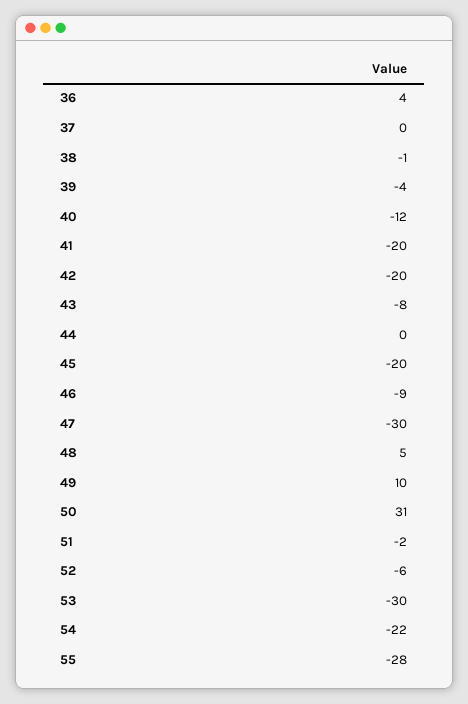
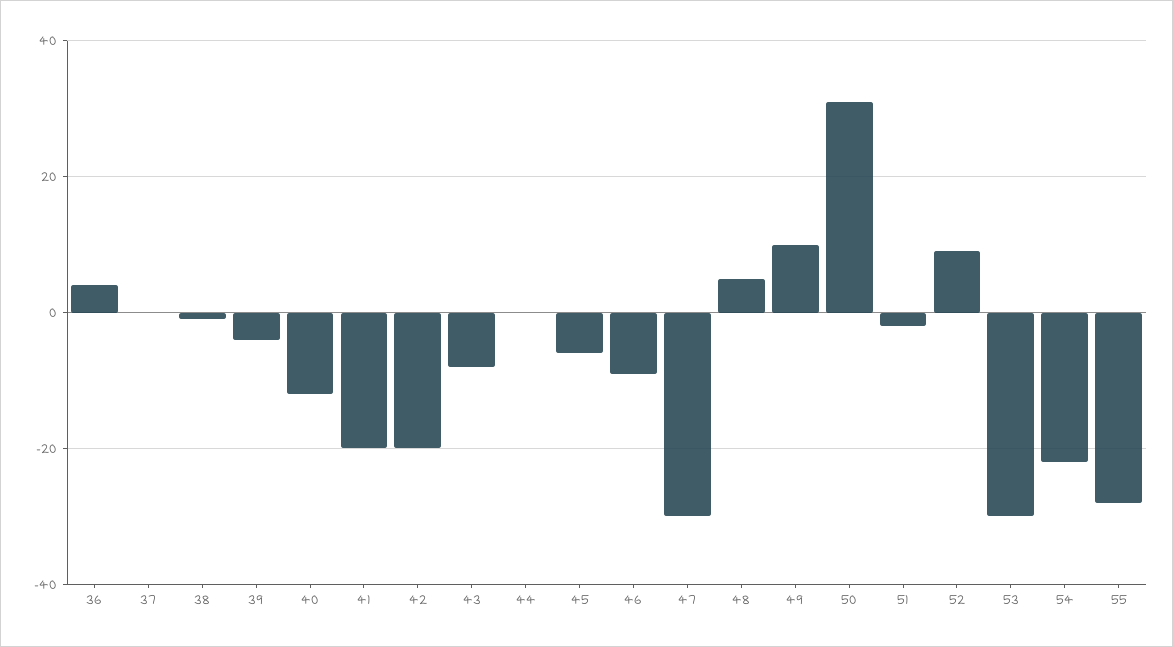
45: -20 -> -5
52: -6 -> 10

